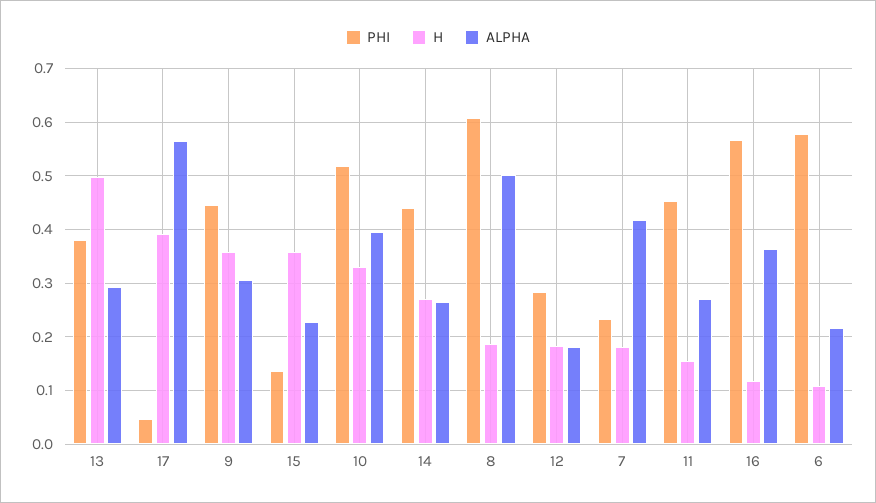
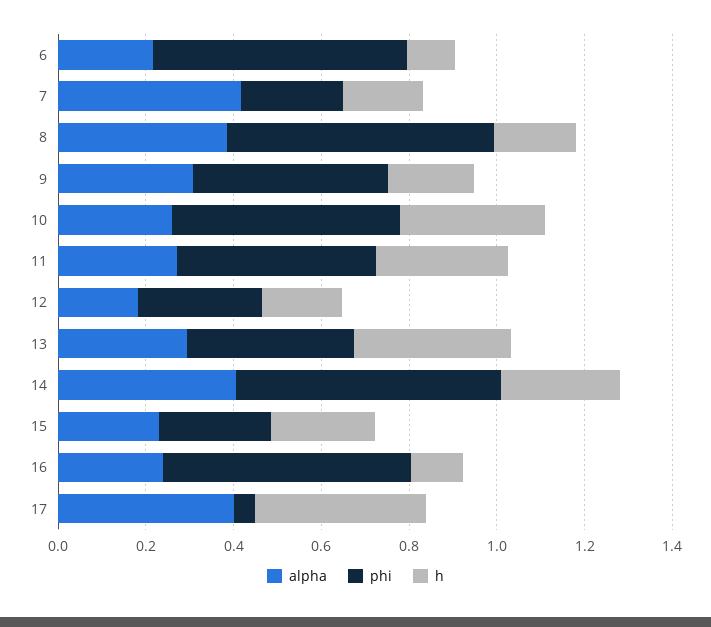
H, 13: 0.5 -> 0.35
ALPHA, 17: 0.56 -> 0.4
H, 9: 0.36 -> 0.2
PHI, 15: 0.14 -> 0.25
H, 15: 0.36 -> 0.25
ALPHA, 10: 0.4 -> 0.25
PHI, 14: 0.44 -> 0.6
ALPHA, 14: 0.26 -> 0.4
ALPHA, 8: 0.5 -> 0.4
H, 11: 0.16 -> 0.3
ALPHA, 16: 0.36 -> 0.25

